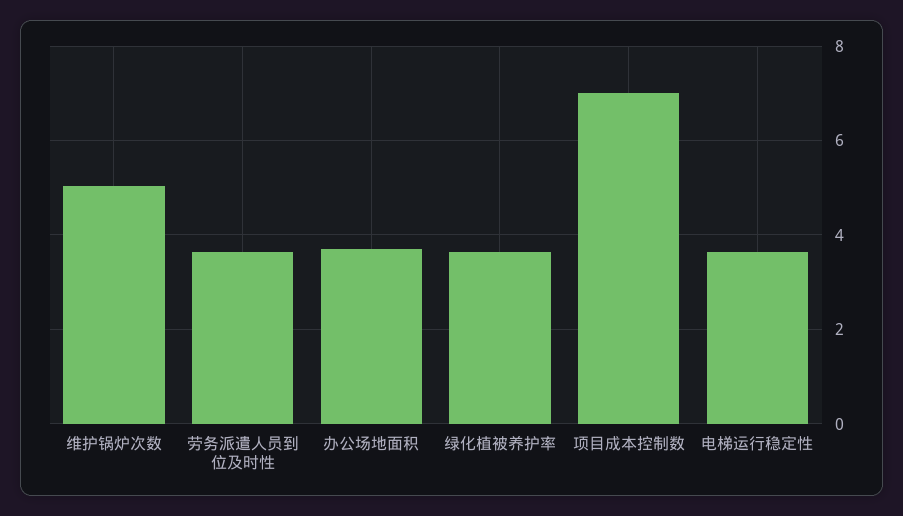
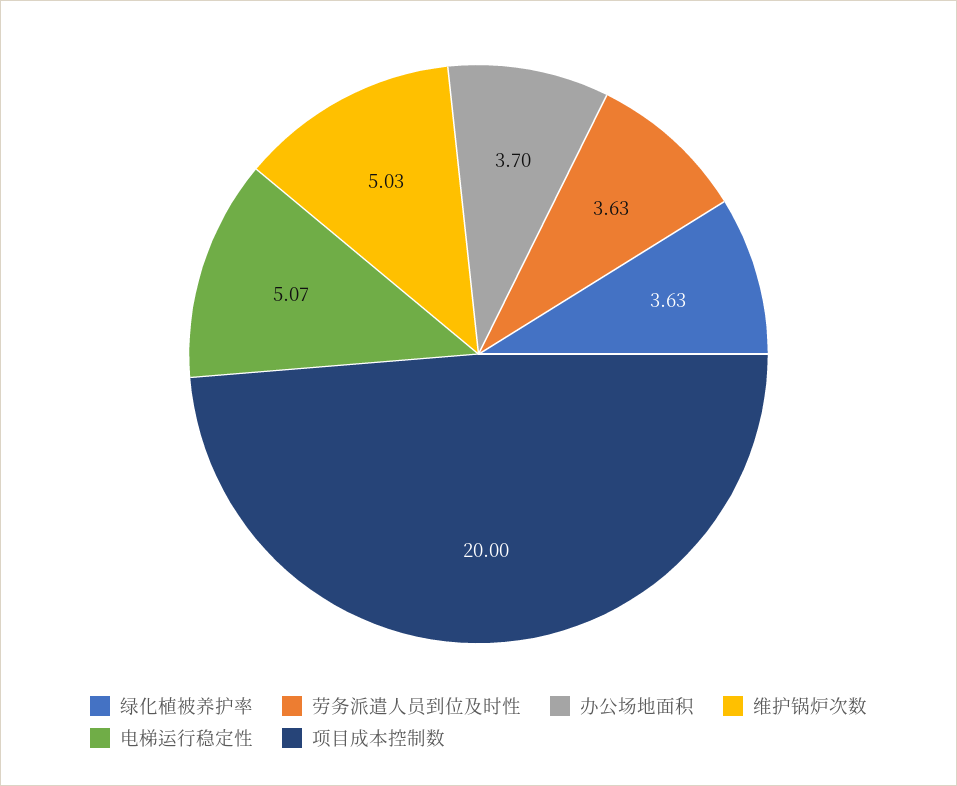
项目成本控制数: 7 -> 20
电梯运行稳定性: 3.6 -> 5.07

